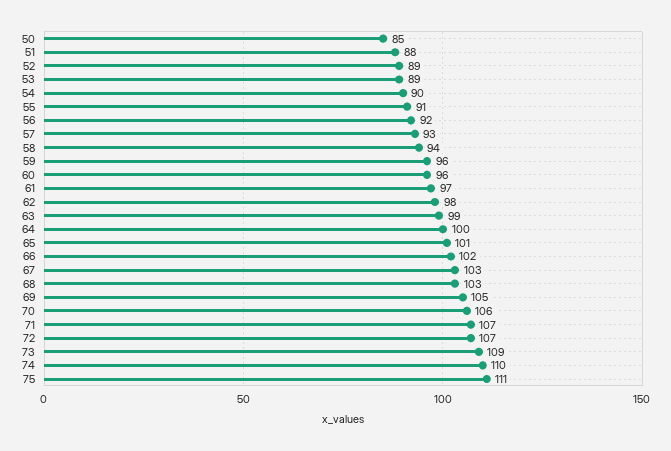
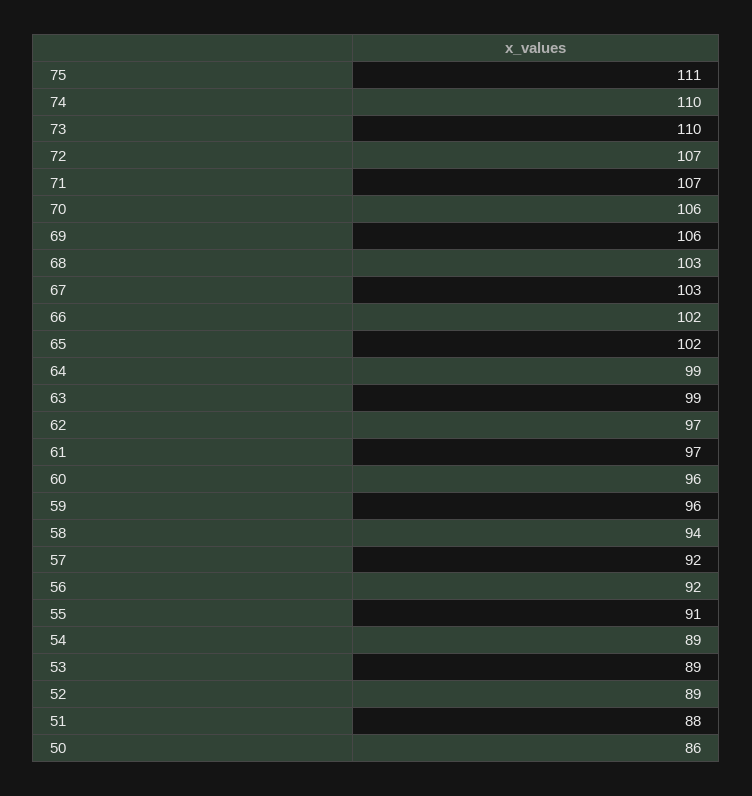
50: 85 -> 86
54: 90 -> 89
57: 93 -> 92
62: 98 -> 97
64: 100 -> 99
65: 101 -> 102
69: 105 -> 106
73: 109 -> 110

